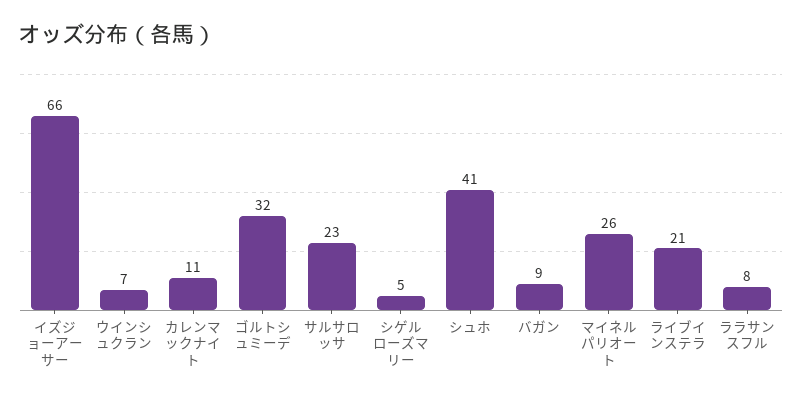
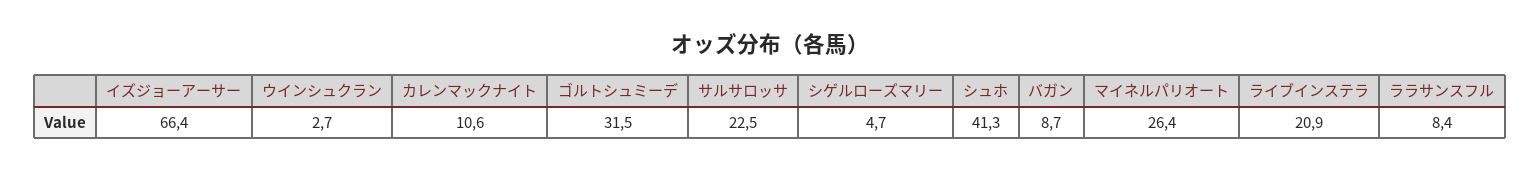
ウインシュクラン: 7 -> 2.7

